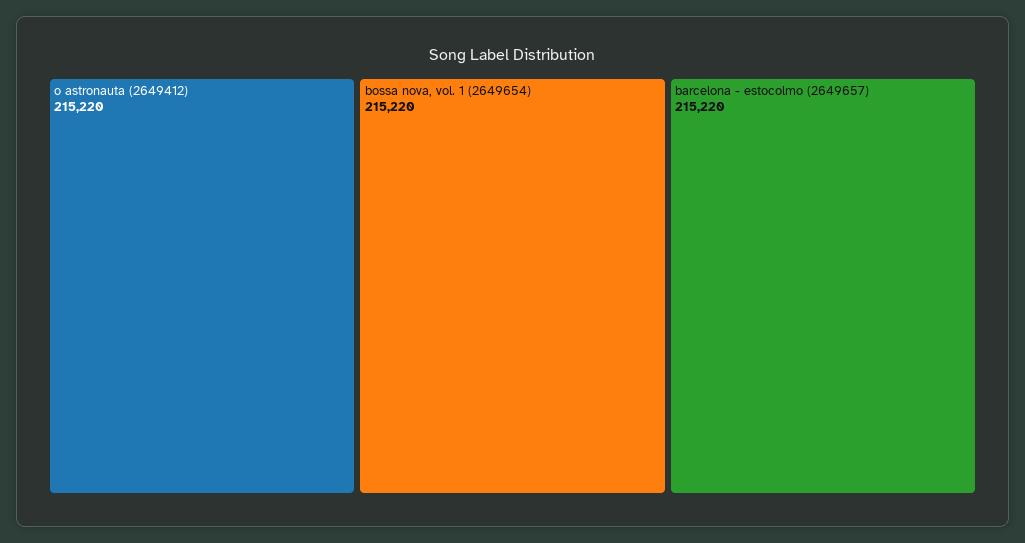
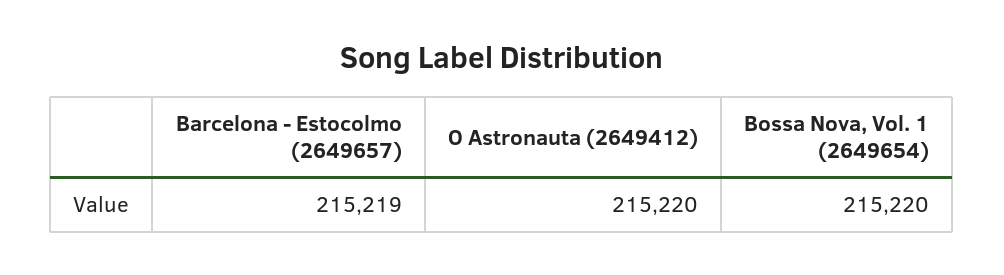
barcelona - estocolmo (2649657): 215220 -> 215219

